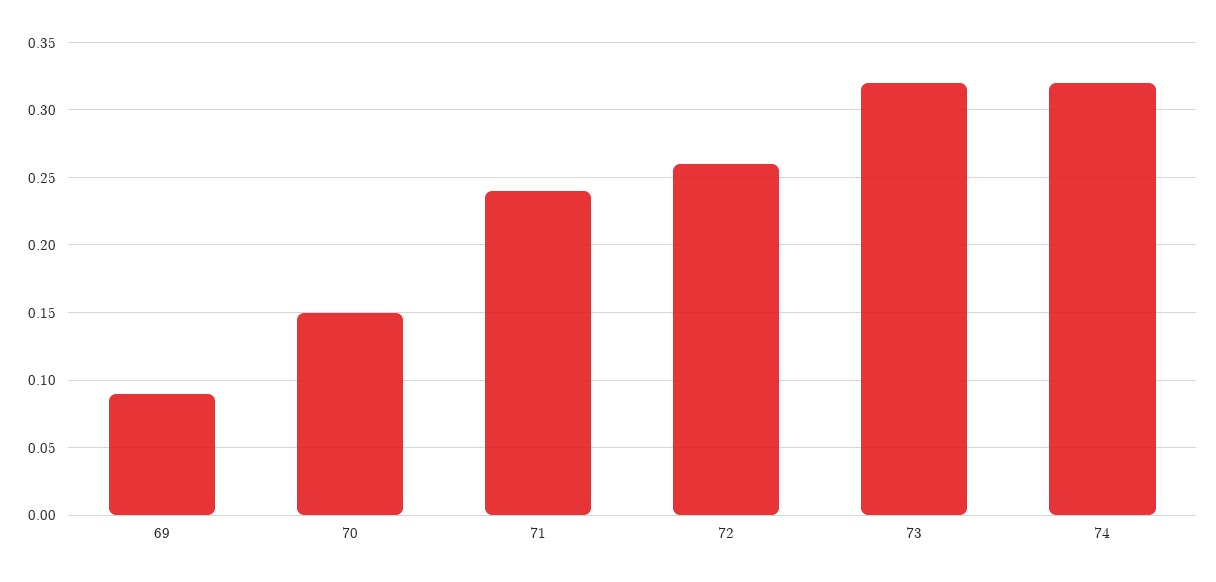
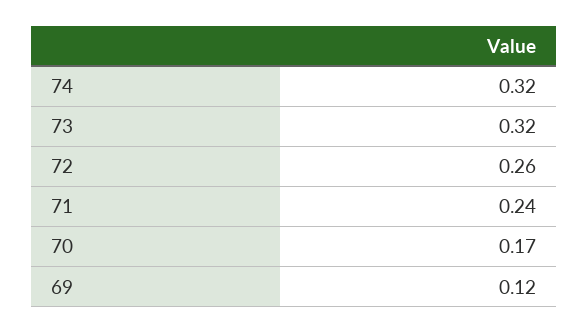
69: 0.09 -> 0.12
70: 0.15 -> 0.17

